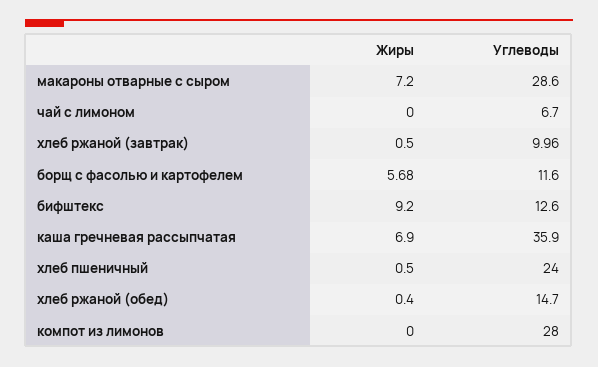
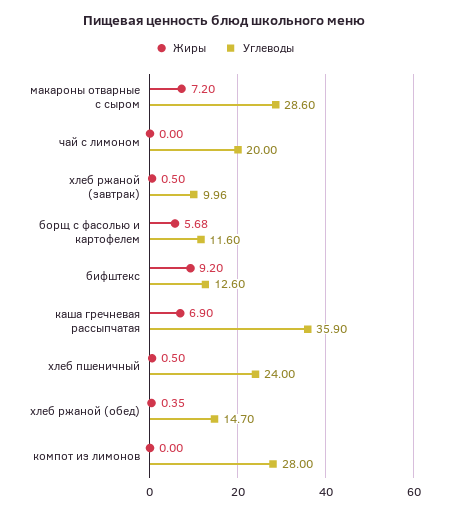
Углеводы, чай с лимоном: 6.7 -> 20
Жиры, хлеб ржаной (обед): 0.4 -> 0.35

